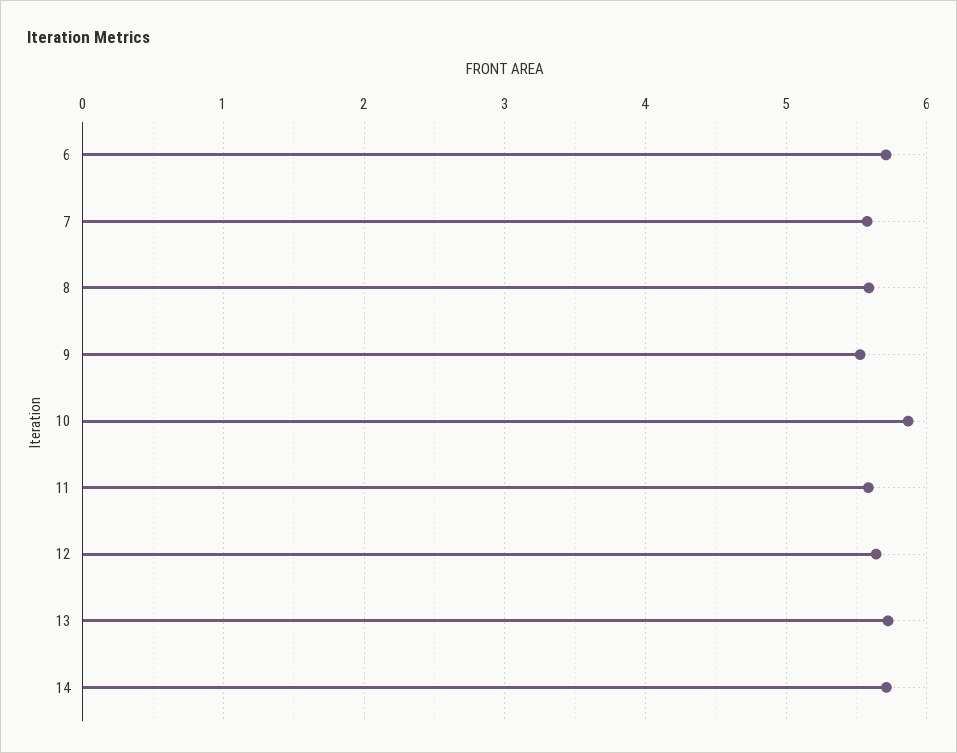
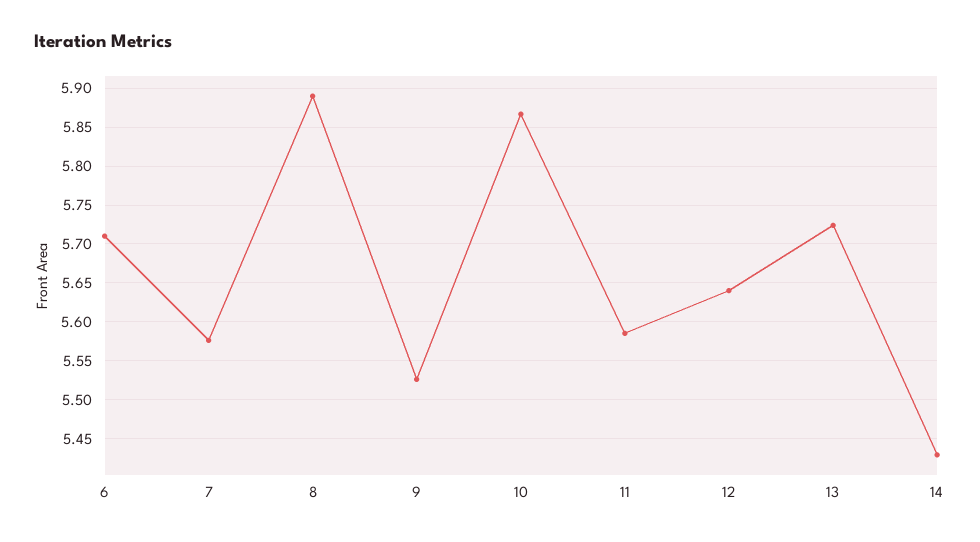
8: 5.6 -> 5.89
14: 5.7 -> 5.43

